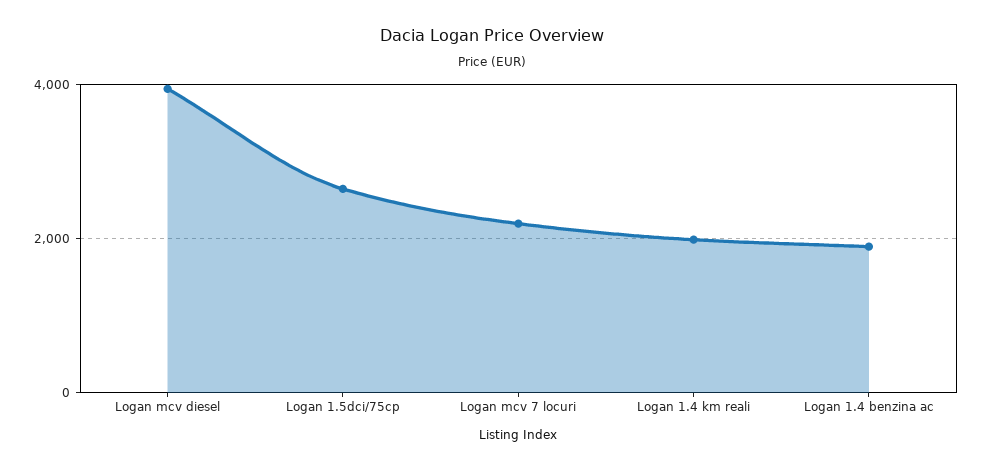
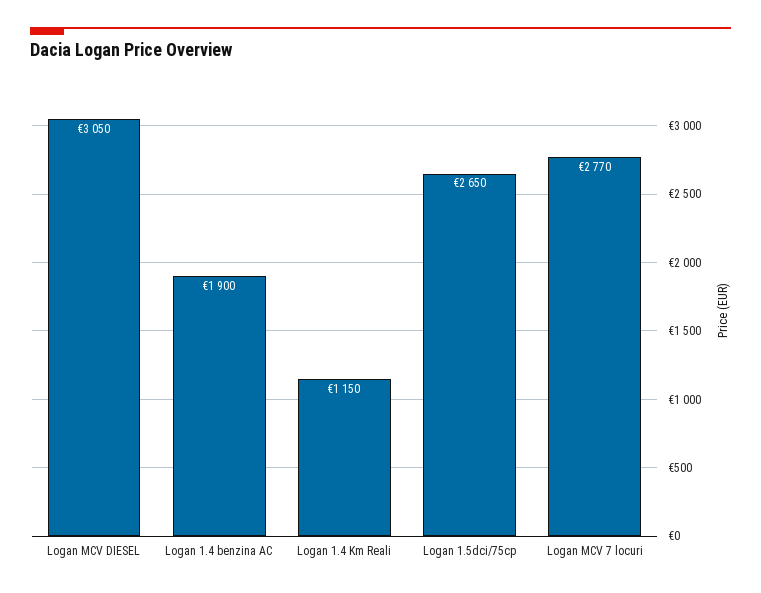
Logan mcv diesel: 4000 -> 3050
Logan mcv 7 locuri: 2200 -> 2770
Logan 1.4 km reali: 2000 -> 1150

